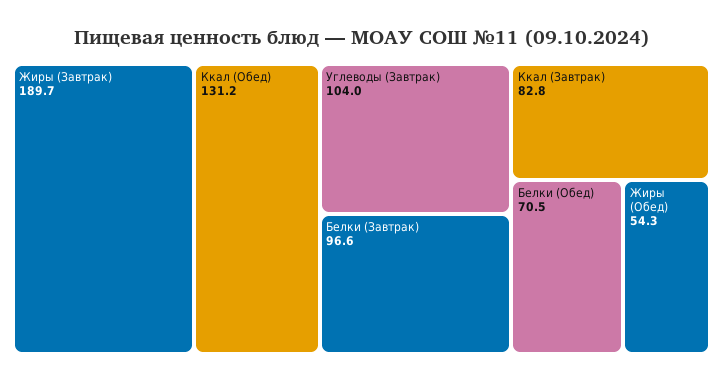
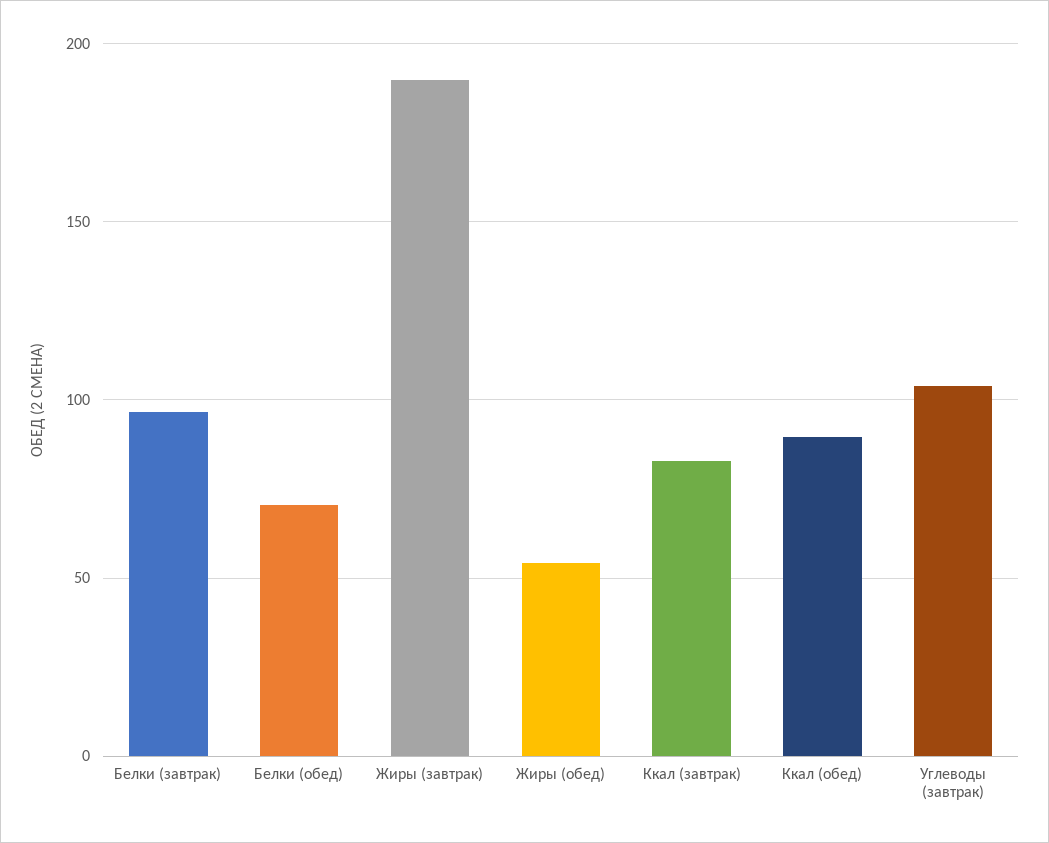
Ккал (Обед): 131.2 -> 90

